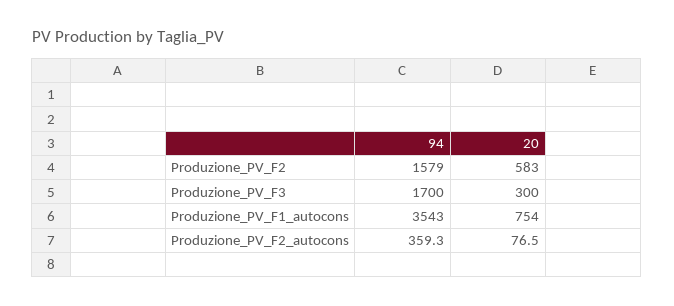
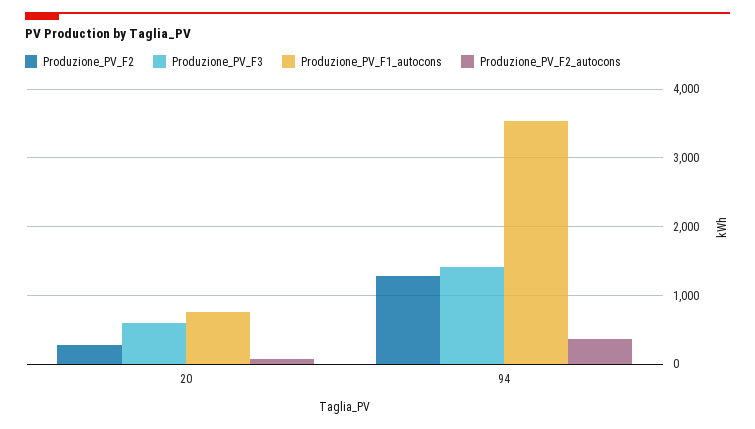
Produzione_PV_F2, 94: 1579 -> 1300
Produzione_PV_F2, 20: 583 -> 300
Produzione_PV_F3, 94: 1700 -> 1400
Produzione_PV_F3, 20: 300 -> 600

